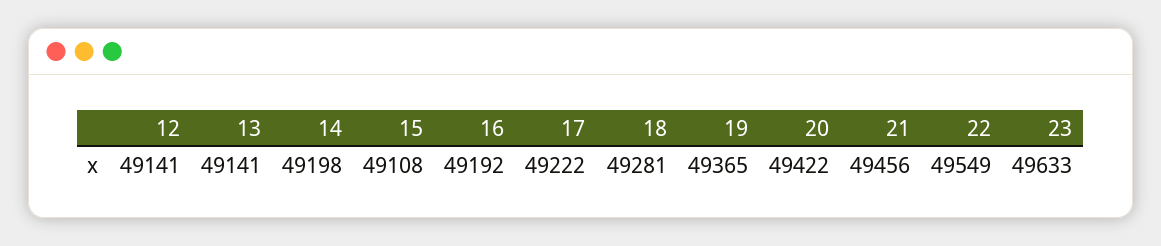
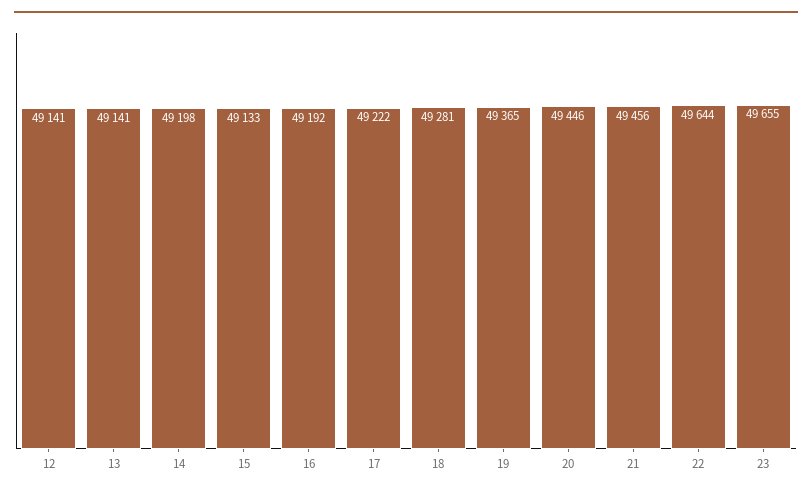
15: 49108 -> 49133
20: 49422 -> 49446
22: 49549 -> 49644
23: 49633 -> 49655

